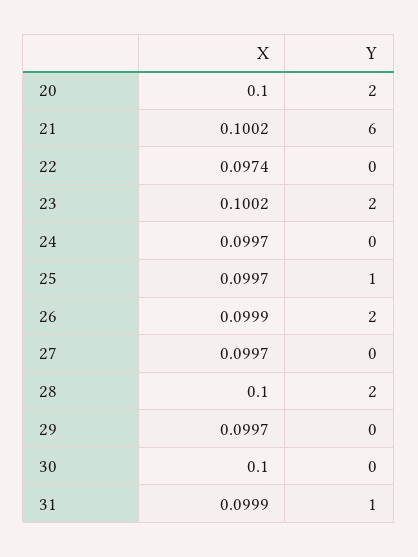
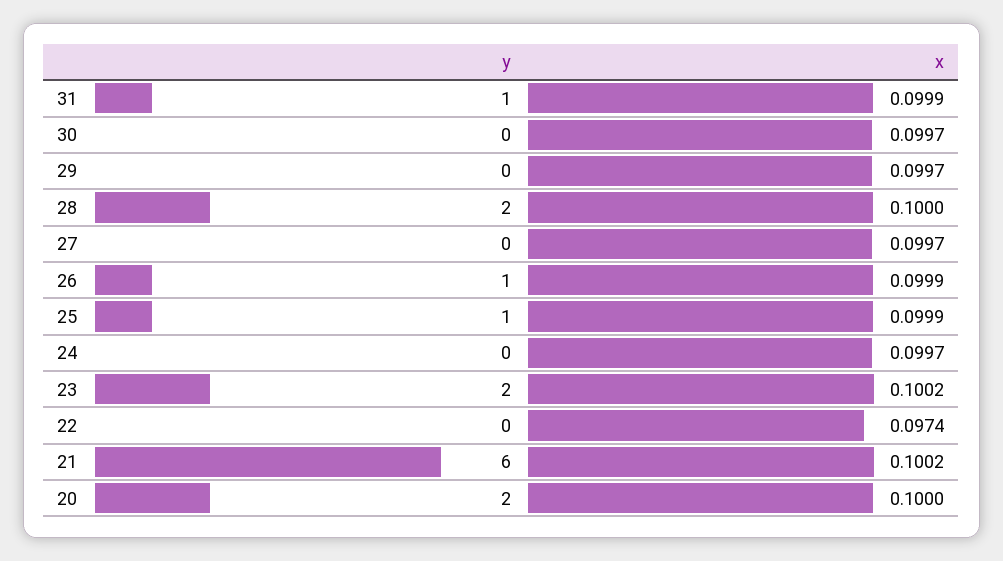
X, 25: 0.0997 -> 0.0999
Y, 26: 2 -> 1
X, 30: 0.1 -> 0.0997

